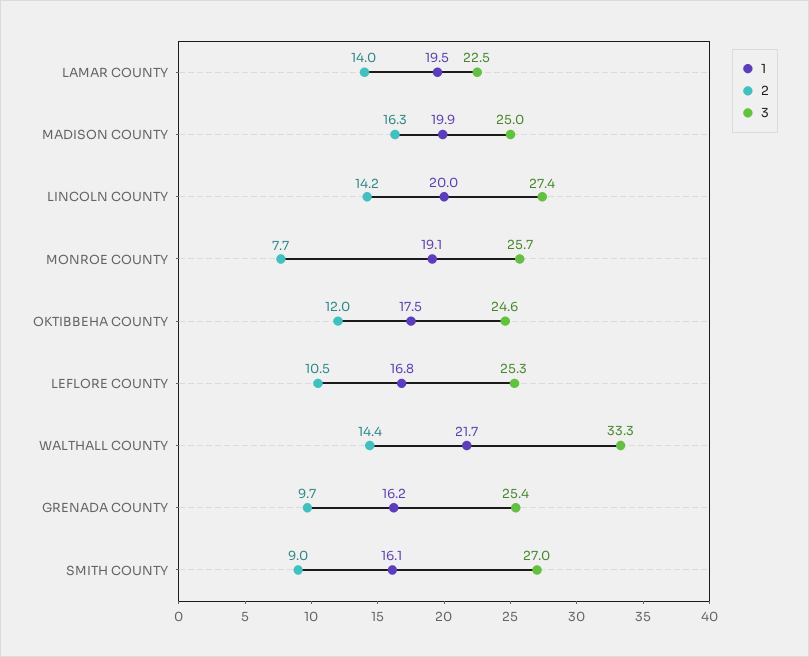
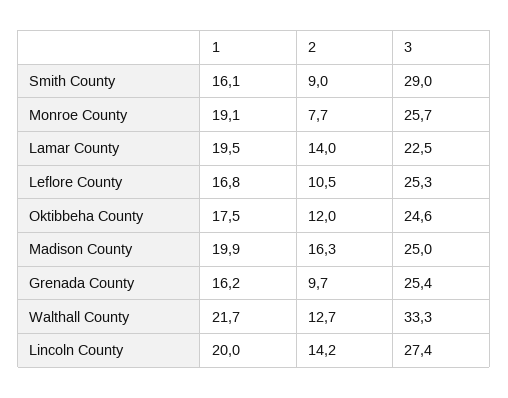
2, WALTHALL COUNTY: 14.4 -> 12.7
3, SMITH COUNTY: 27 -> 29

